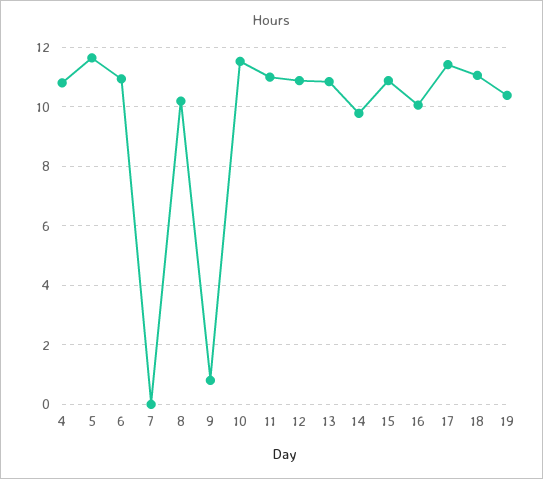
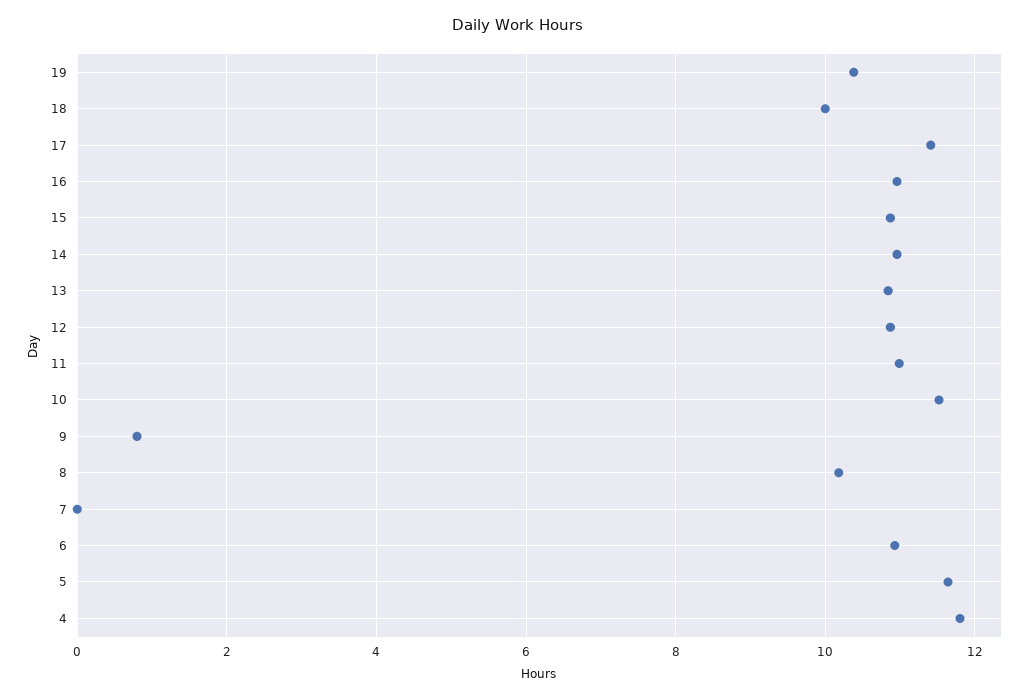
4: 10.75 -> 11.8
14: 9.75 -> 11
16: 10 -> 11
18: 11 -> 10

